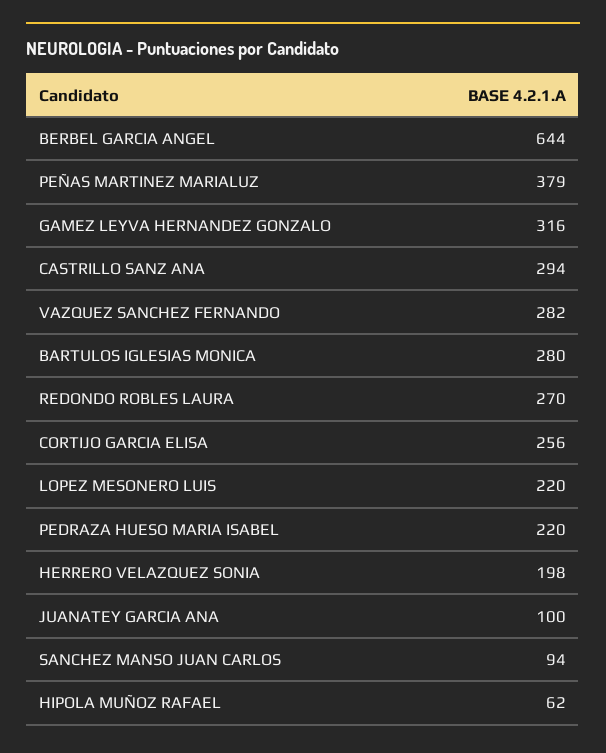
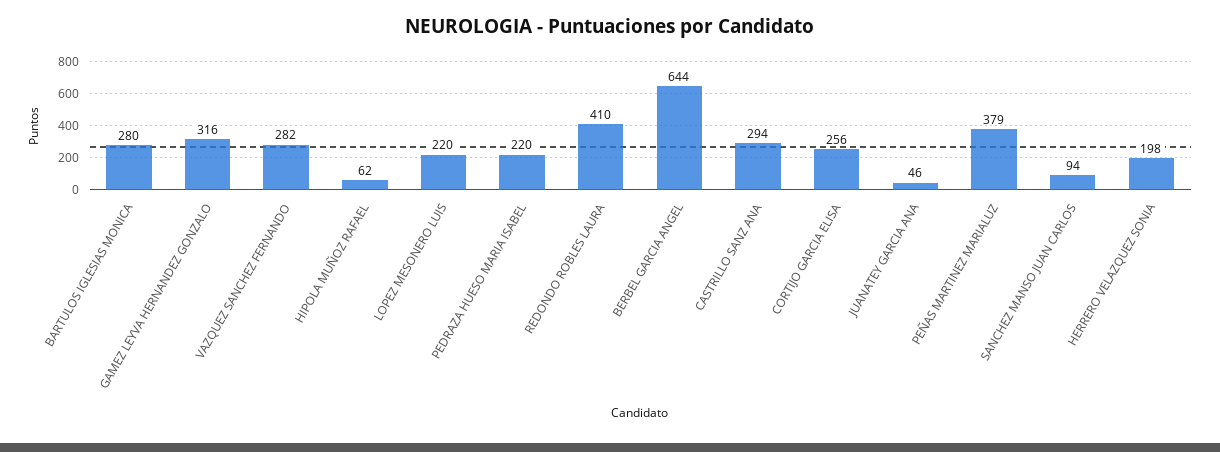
REDONDO ROBLES LAURA: 270 -> 410
JUANATEY GARCIA ANA: 100 -> 46

